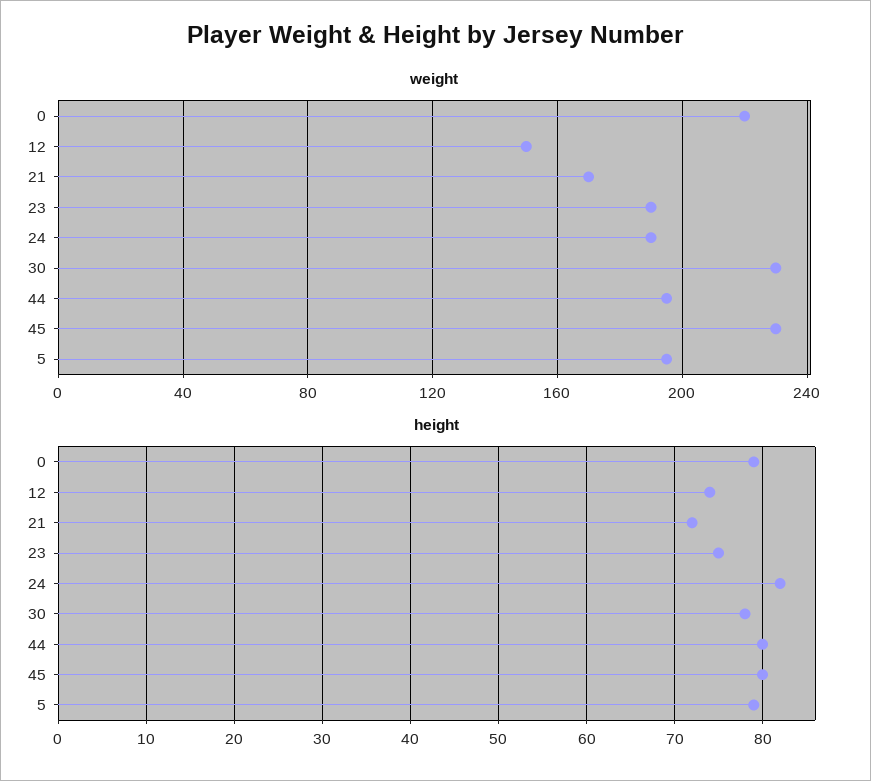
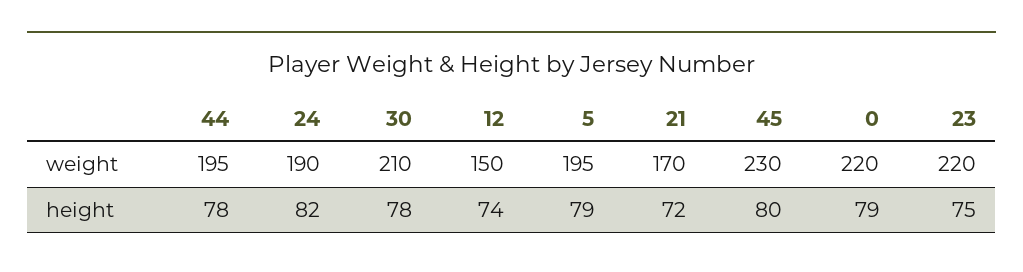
weight, 23: 190 -> 220
weight, 30: 230 -> 210
height, 44: 80 -> 78

